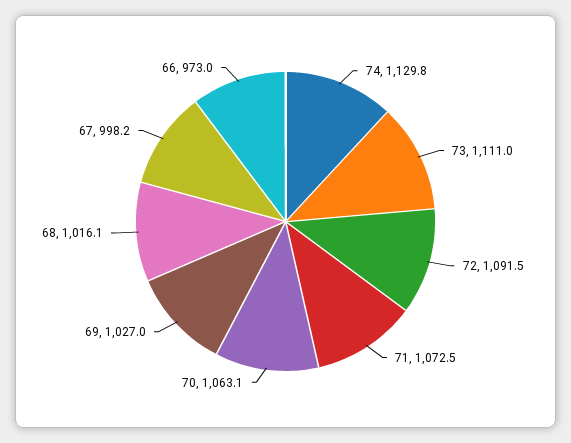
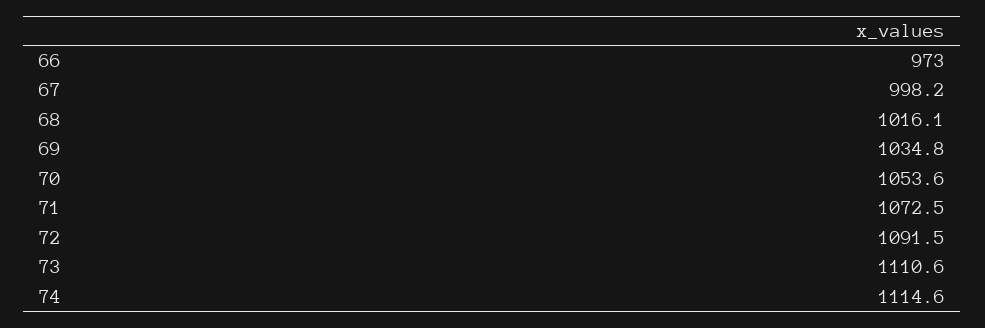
74: 1129.8 -> 1114.6
73: 1111 -> 1110.6
70: 1063.1 -> 1053.6
69: 1027 -> 1034.8

